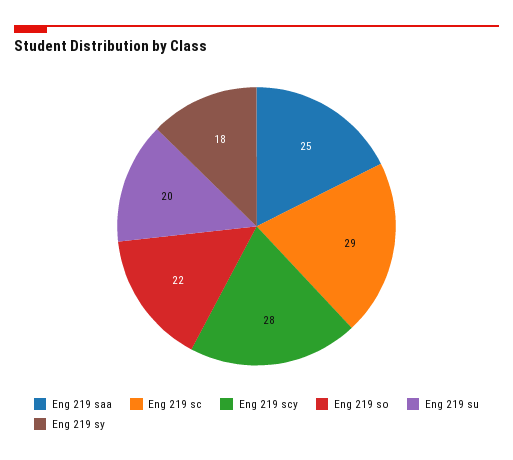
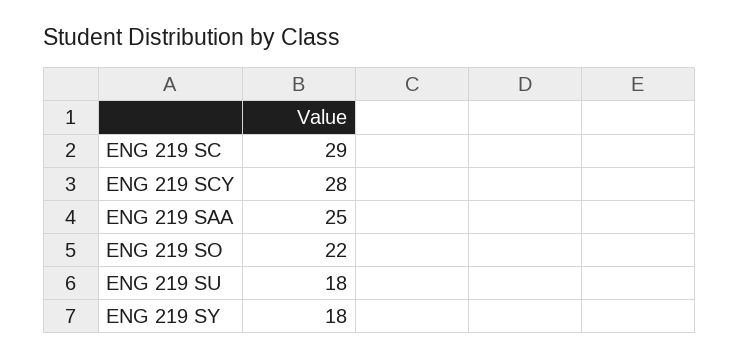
Eng 219 su: 20 -> 18

